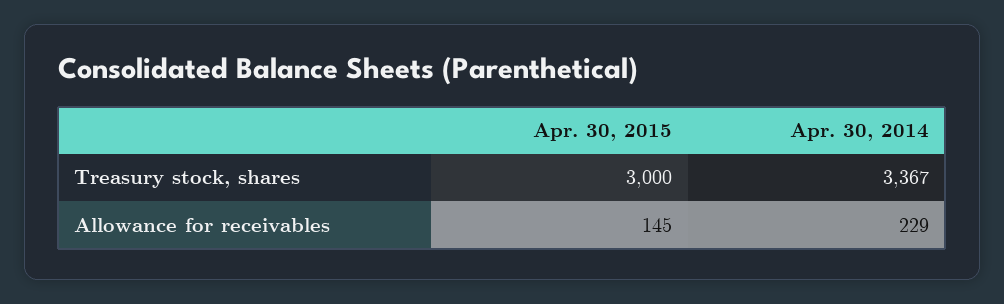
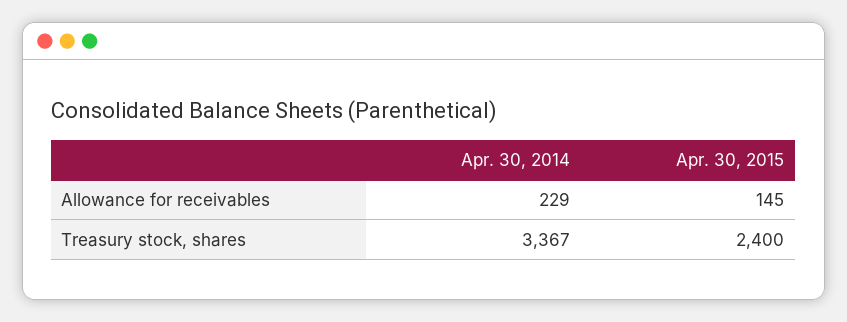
Apr. 30, 2015, Treasury stock, shares: 3000 -> 2400

